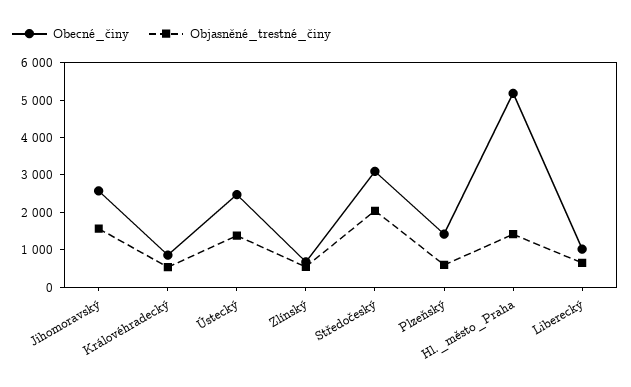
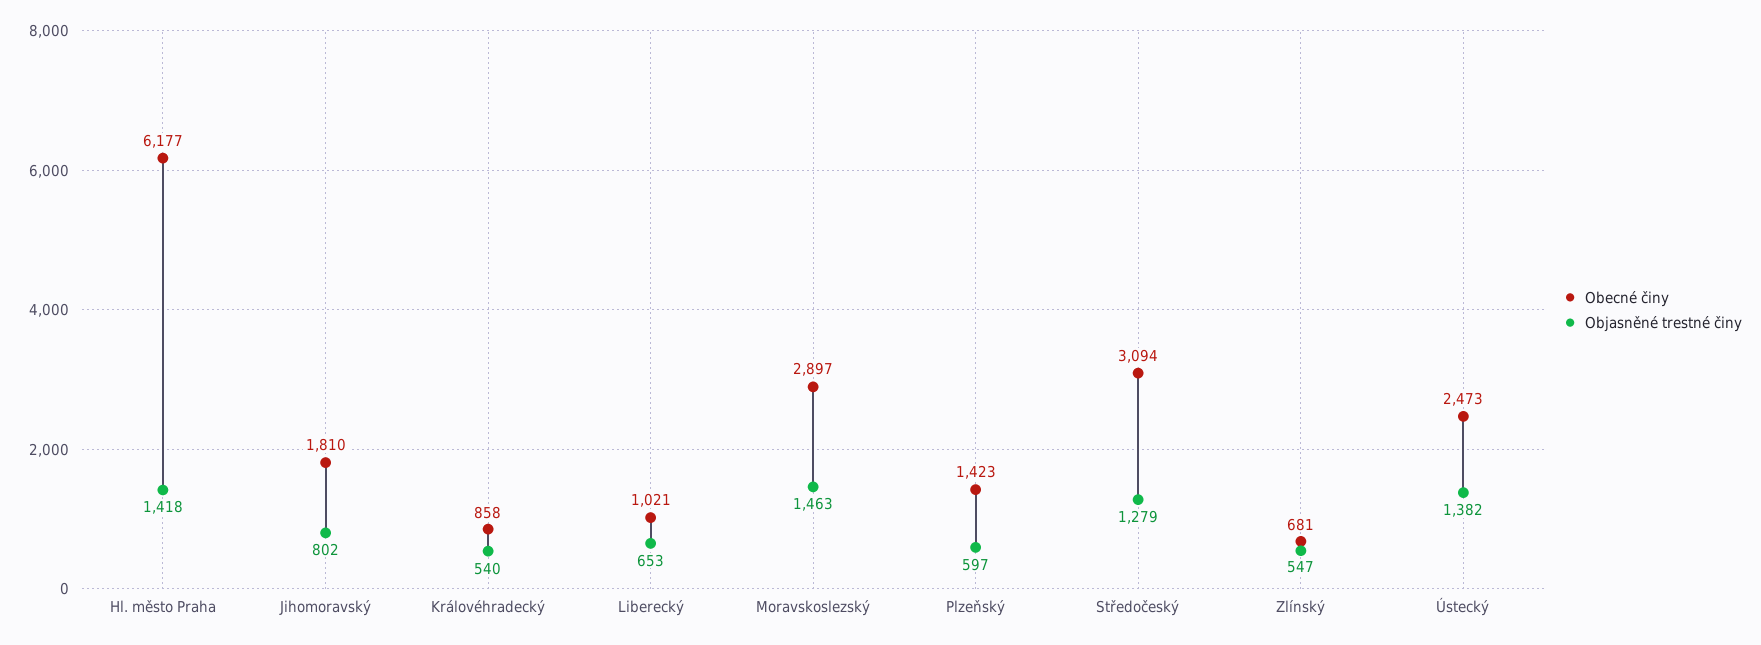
Obecné_činy, Jihomoravský: 2500 -> 1810
Objasněné_trestné_činy, Jihomoravský: 1500 -> 802
Objasněné_trestné_činy, Středočeský: 2000 -> 1279
Obecné_činy, Hl._město_Praha: 5250 -> 6177
Obecné_činy, Moravskoslezský: none -> 2897
Objasněné_trestné_činy, Moravskoslezský: none -> 1463

